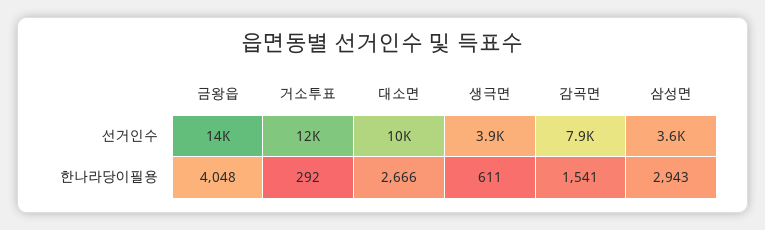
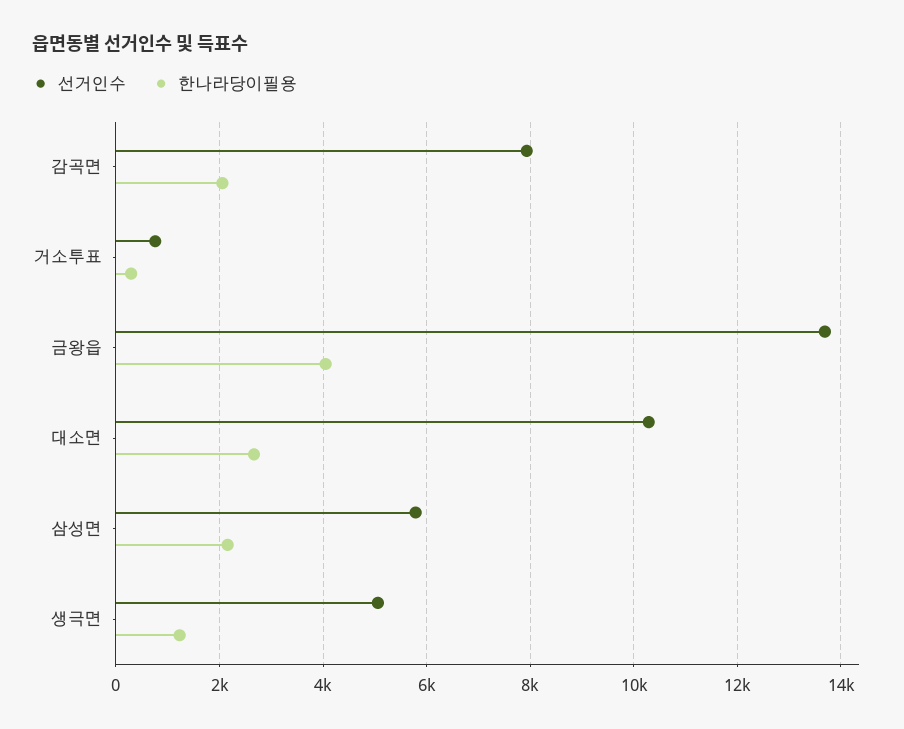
선거인수, 거소투표: 12000 -> 800
선거인수, 생극면: 3900 -> 5000
선거인수, 삼성면: 3600 -> 5800
한나라당이필용, 생극면: 611 -> 1200
한나라당이필용, 감곡면: 1541 -> 2000
한나라당이필용, 삼성면: 2943 -> 2200

